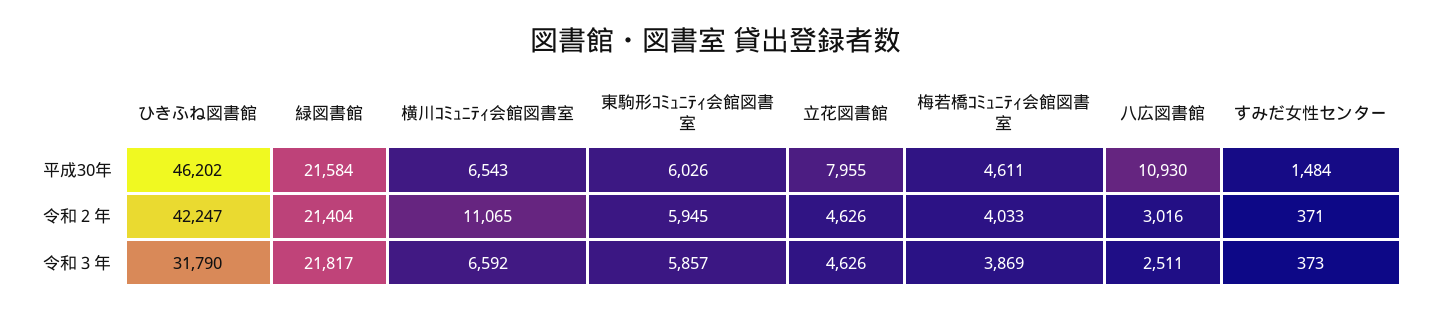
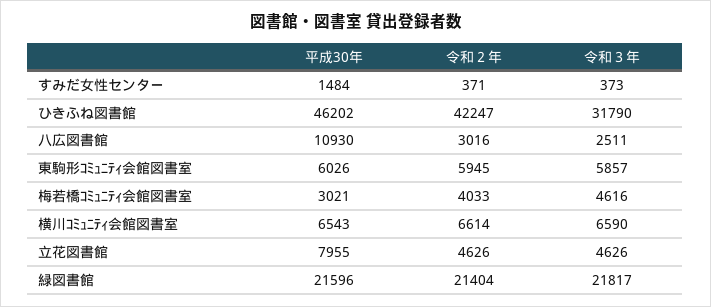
緑図書館, 平成30年: 21584 -> 21596
梅若橋ｺﾐｭﾆﾃｨ会館図書室, 平成30年: 4611 -> 3021
横川ｺﾐｭﾆﾃｨ会館図書室, 令和２年: 11065 -> 6614
横川ｺﾐｭﾆﾃｨ会館図書室, 令和３年: 6592 -> 6590
梅若橋ｺﾐｭﾆﾃｨ会館図書室, 令和３年: 3869 -> 4616

